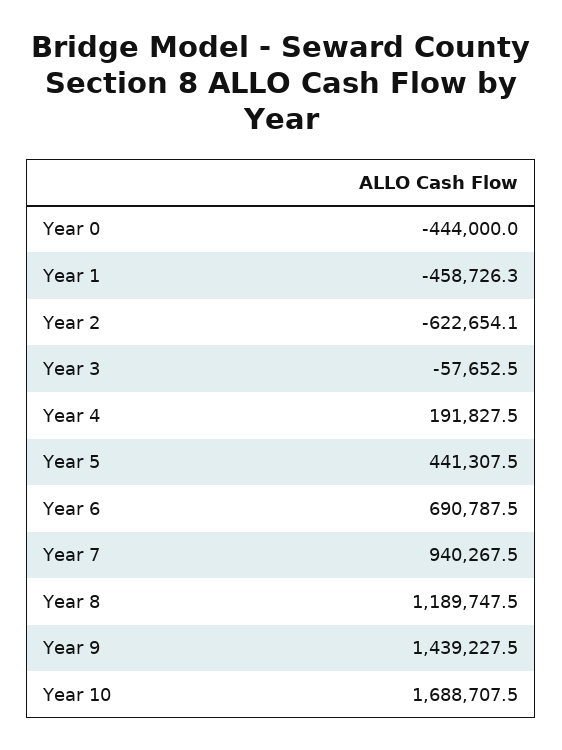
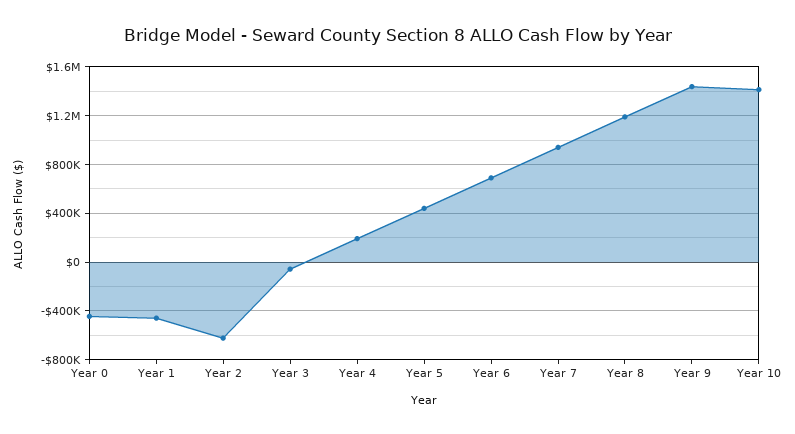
Year 10: 1688707.5 -> 1400000

